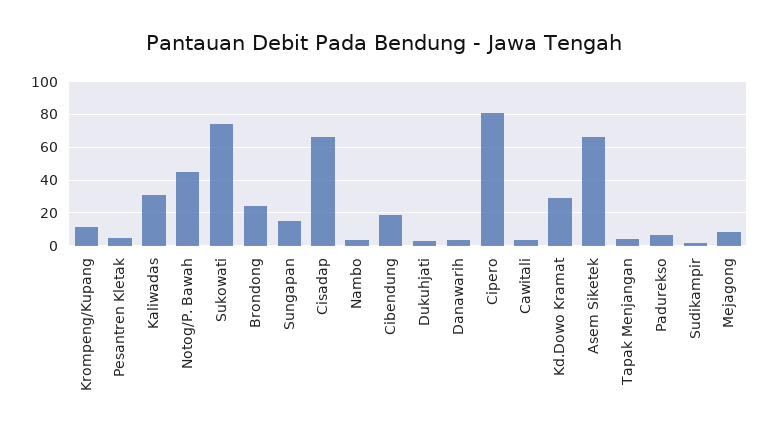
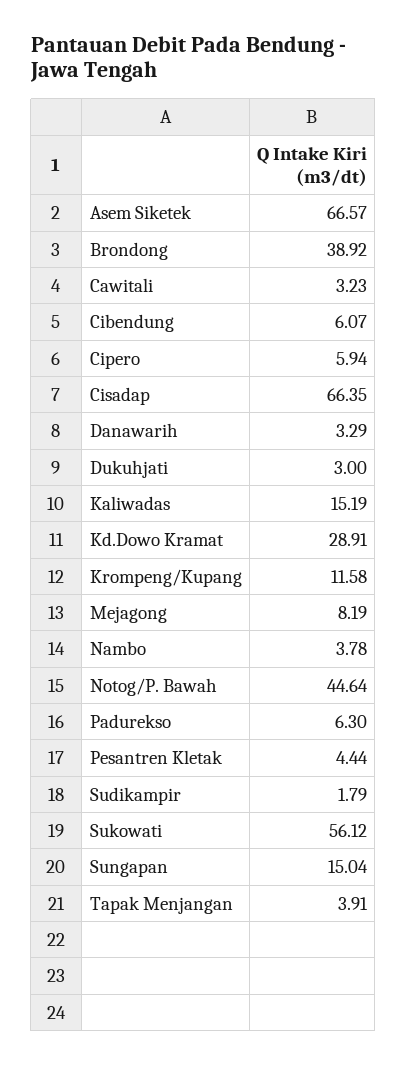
Kaliwadas: 30 -> 15.19
Sukowati: 75 -> 56.12
Brondong: 25 -> 38.92
Cibendung: 20 -> 6.07
Cipero: 80 -> 5.94

